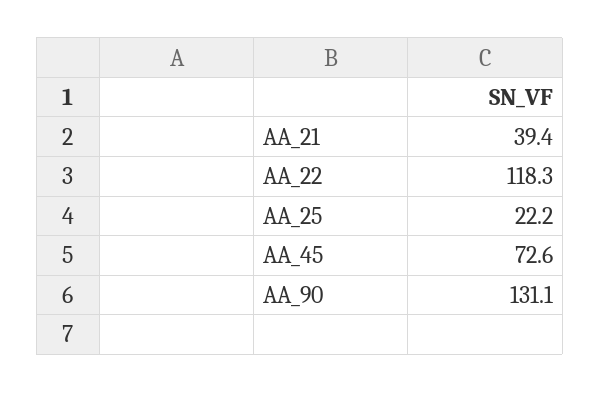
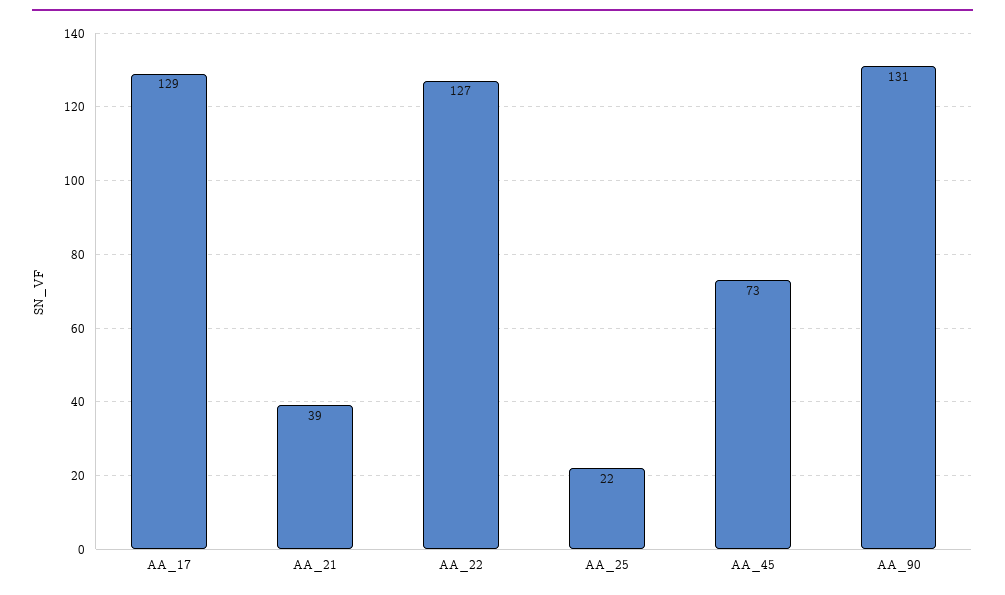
AA_22: 118.3 -> 127
AA_17: none -> 129

